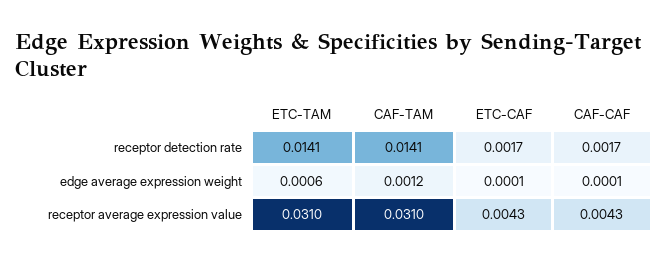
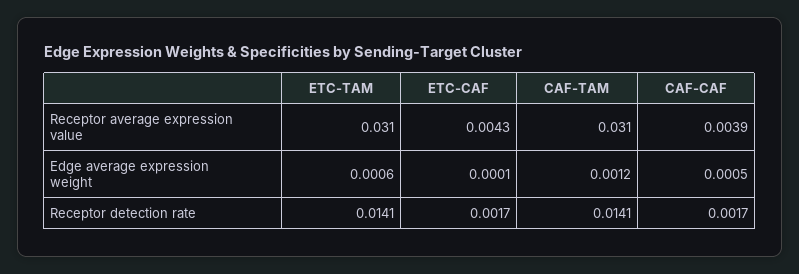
CAF-CAF, edge average expression weight: 0.0001 -> 0.0005
CAF-CAF, receptor average expression value: 0.0043 -> 0.0039

